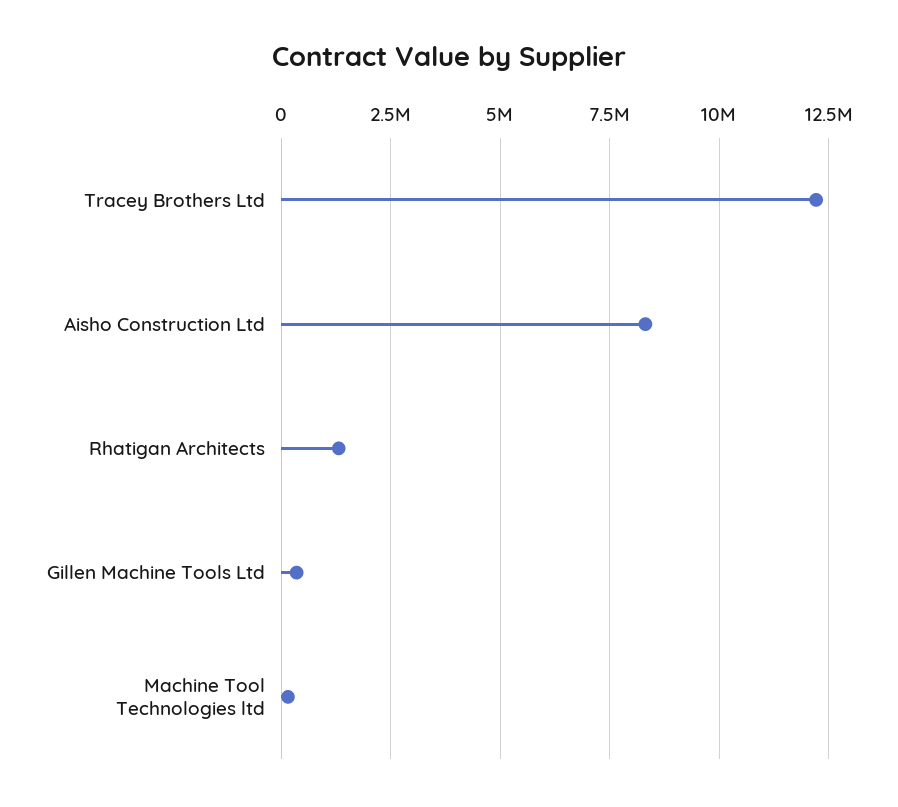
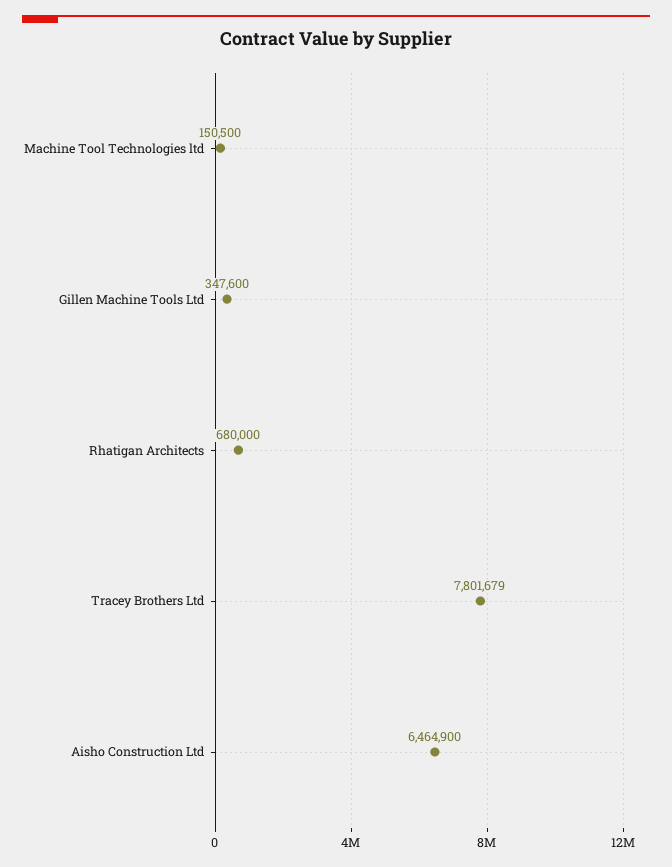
Tracey Brothers Ltd: 12250000 -> 7801679
Aisho Construction Ltd: 8250000 -> 6464900
Rhatigan Architects: 1250000 -> 680000

